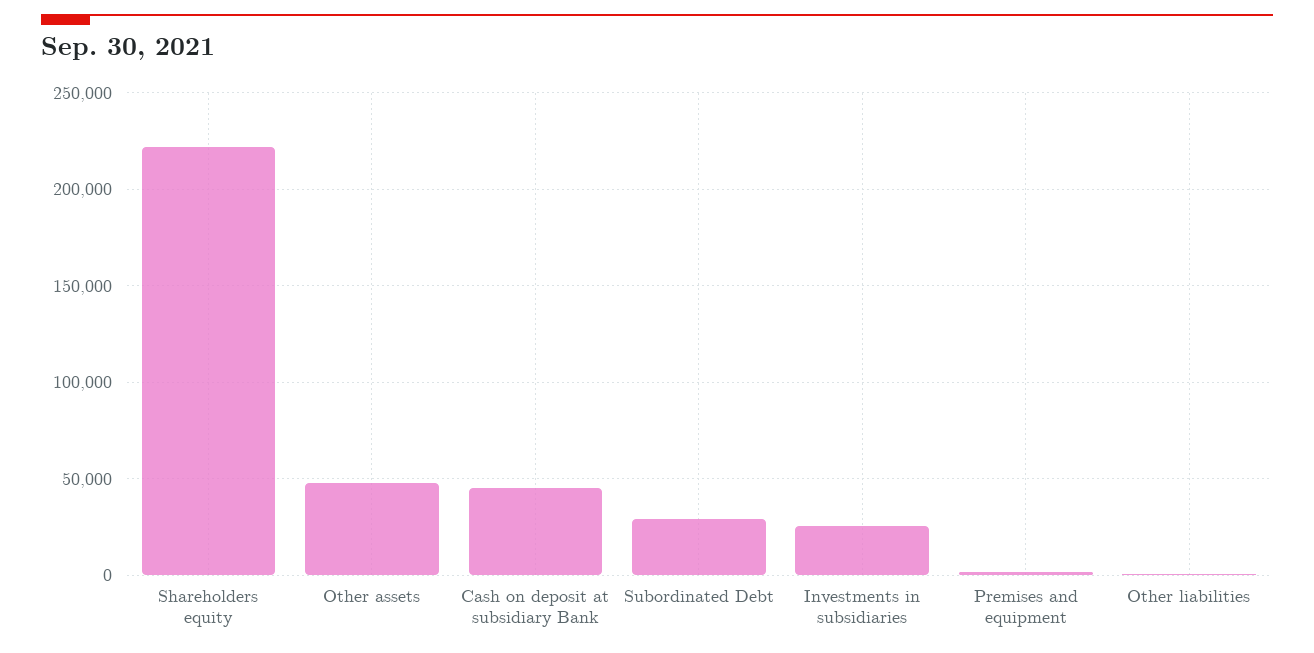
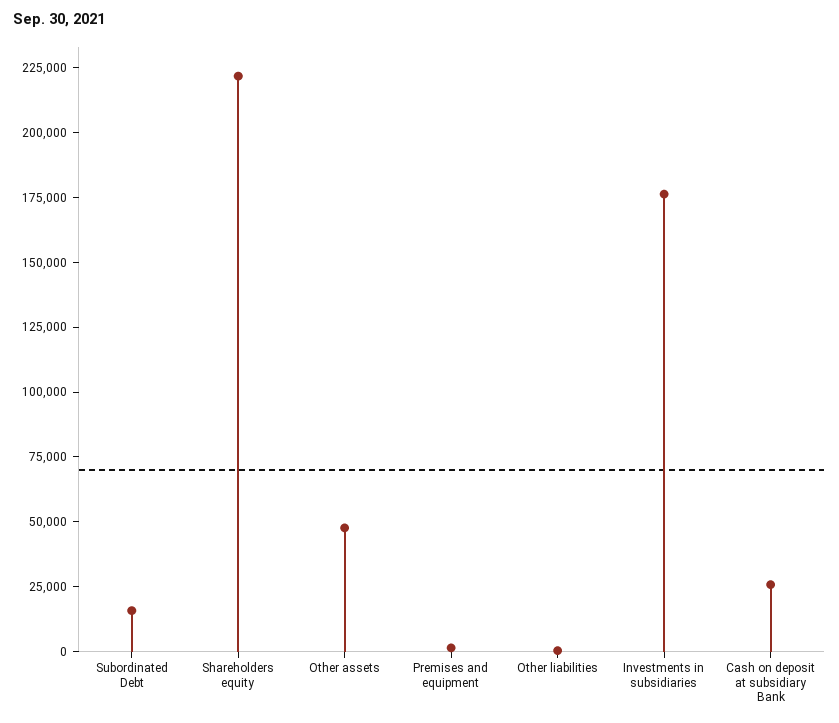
Cash on deposit at subsidiary Bank: 45000 -> 25000
Subordinated Debt: 30000 -> 15000
Investments in subsidiaries: 25000 -> 175000

